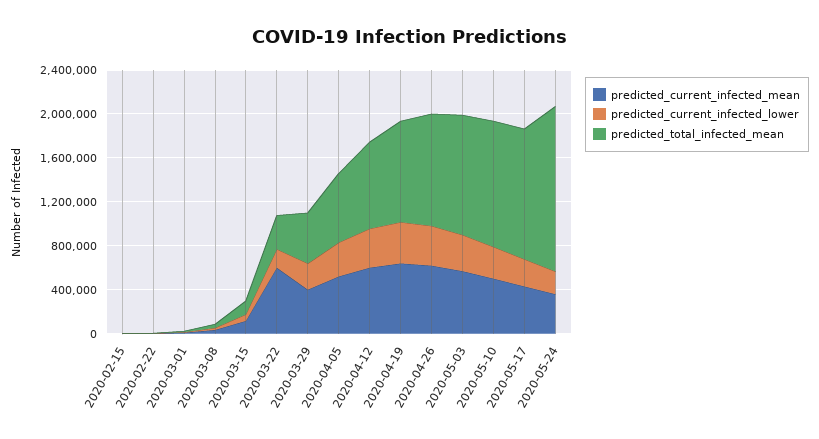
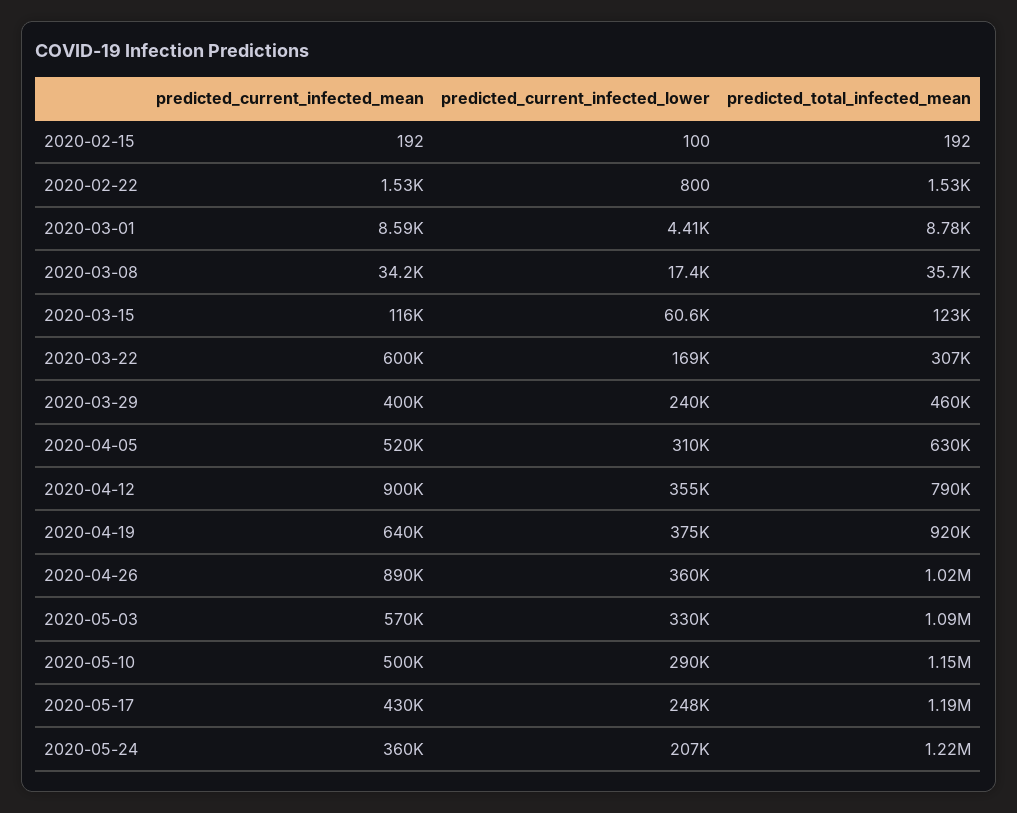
predicted_current_infected_mean, 2020-04-12: 600000 -> 900000
predicted_current_infected_mean, 2020-04-26: 600000 -> 890000
predicted_total_infected_mean, 2020-05-24: 1500000 -> 1220000

